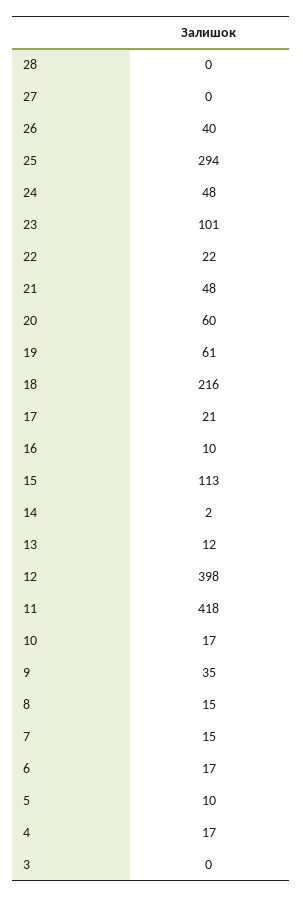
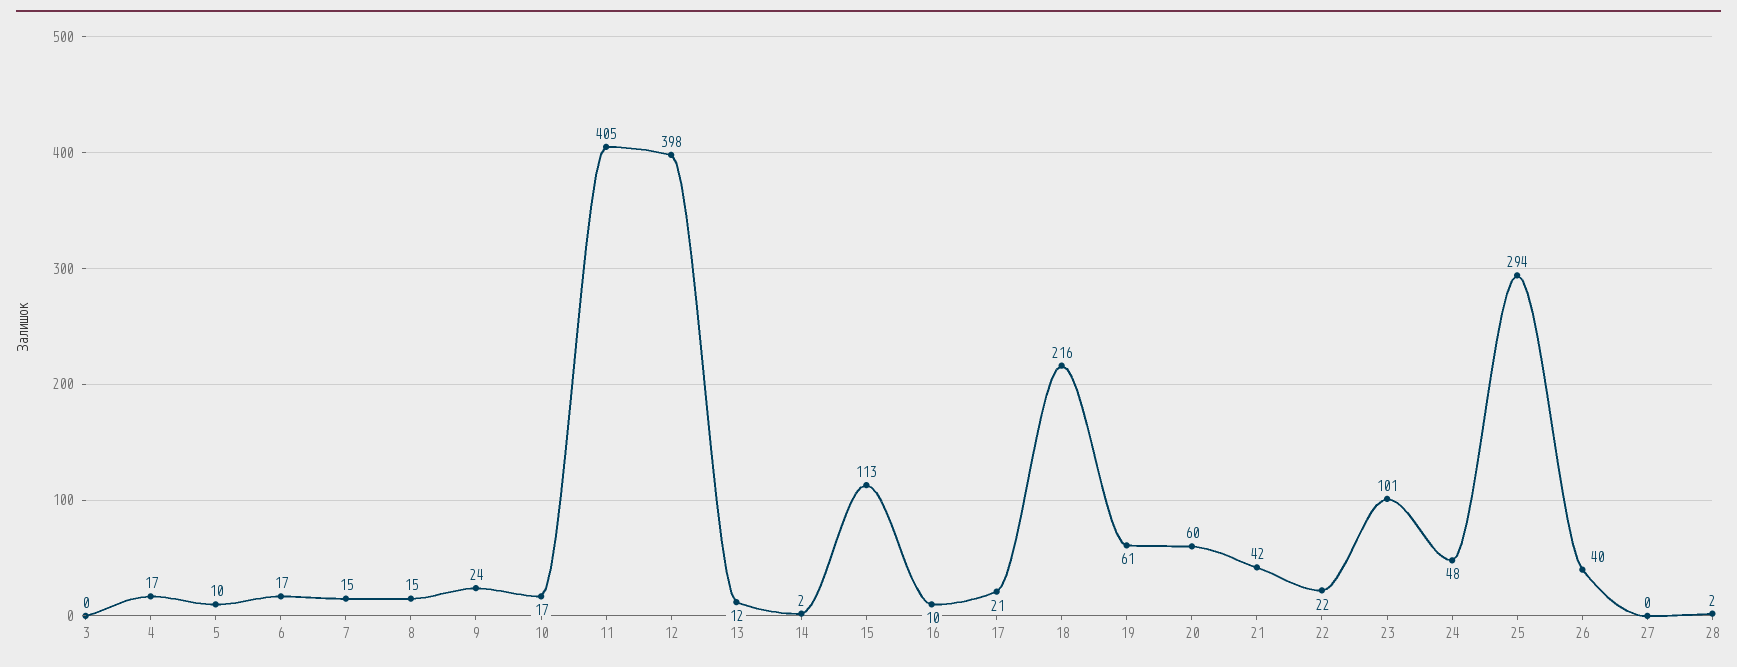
28: 0 -> 2
21: 48 -> 42
11: 418 -> 405
9: 35 -> 24

